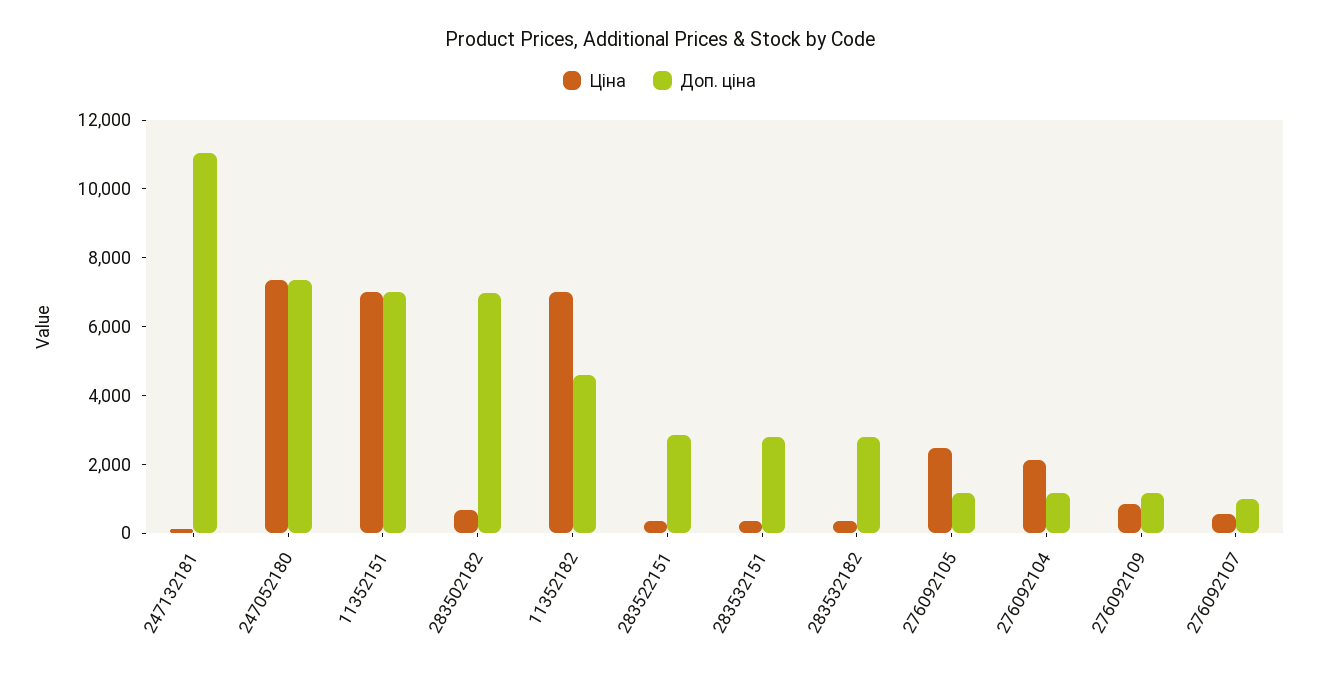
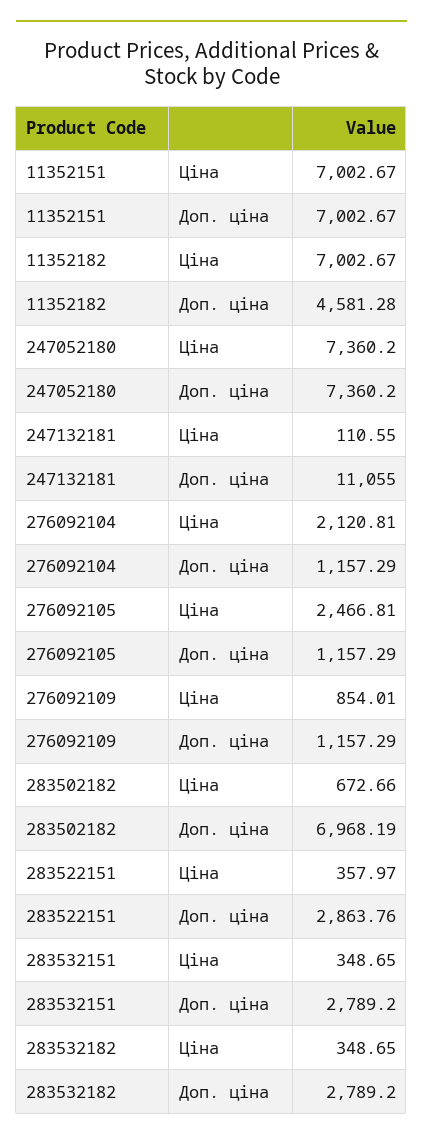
Ціна, 276092107: 500 -> none
Доп. ціна, 276092107: 1000 -> none

